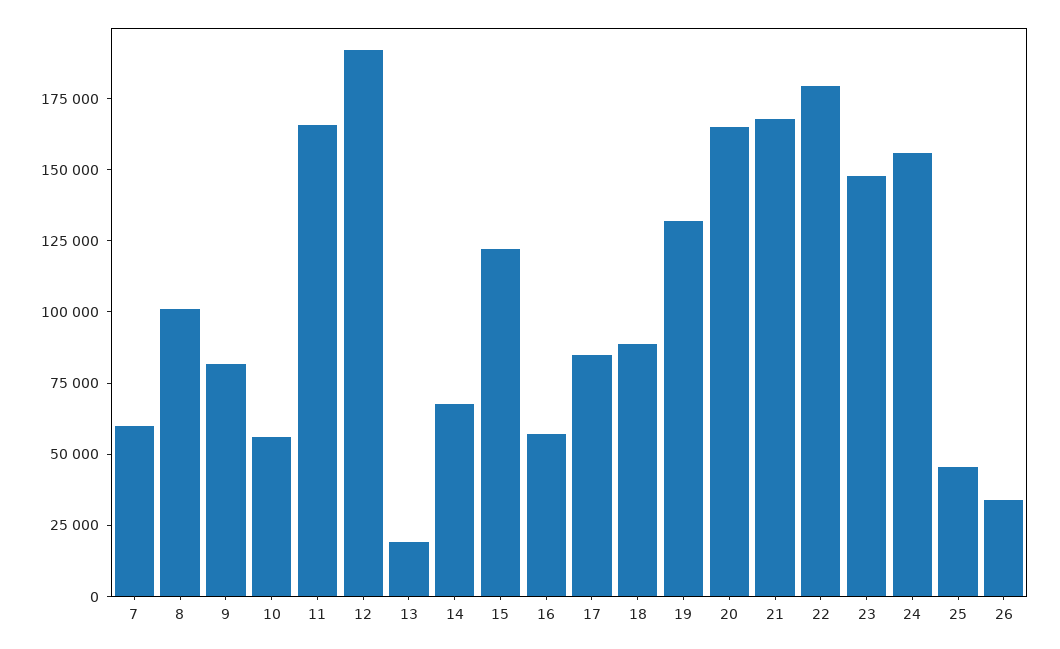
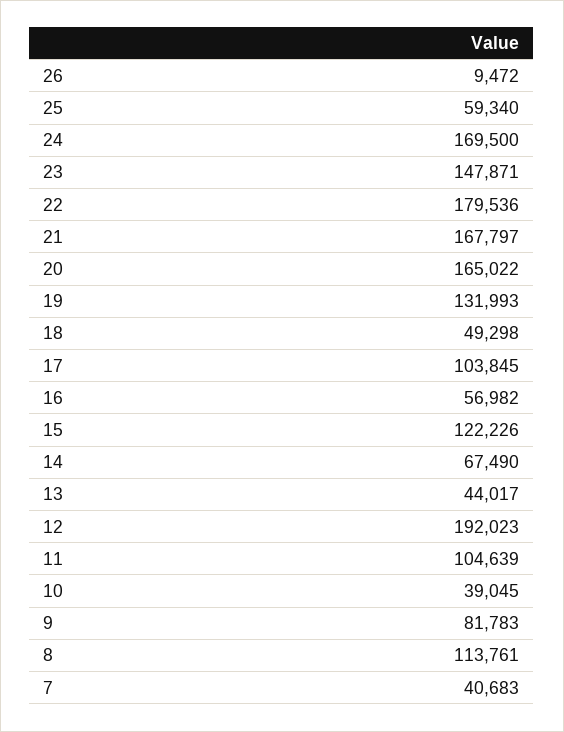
7: 60000 -> 40683
8: 100000 -> 113761
10: 55000 -> 39045
11: 165000 -> 104639
13: 20000 -> 44017
17: 85000 -> 103845
18: 90000 -> 49298
24: 155000 -> 169500
25: 45000 -> 59340
26: 35000 -> 9472

